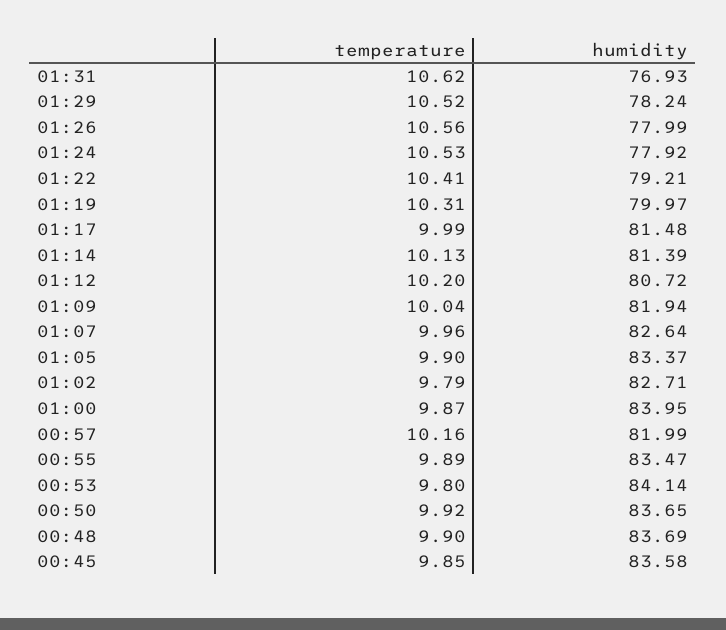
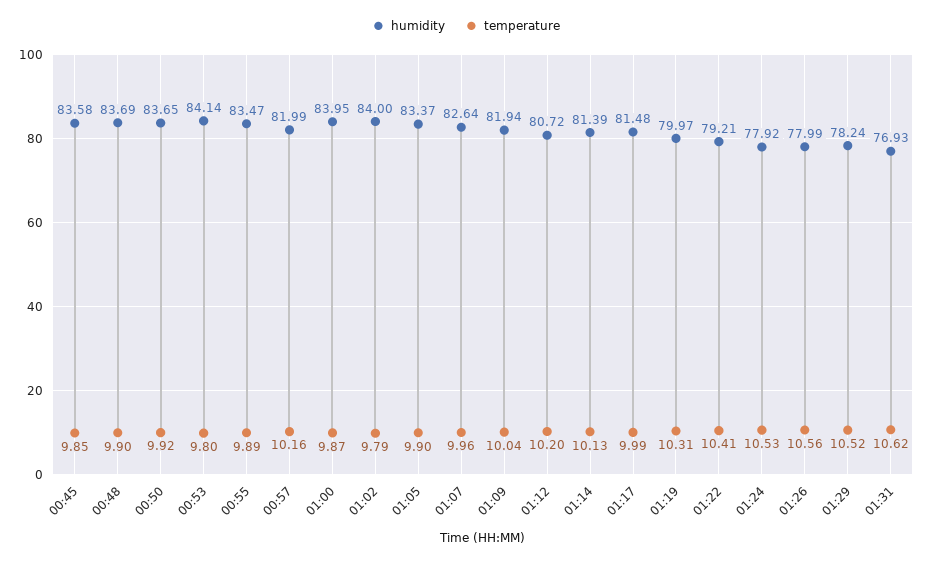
humidity, 01:02: 82.71 -> 84

